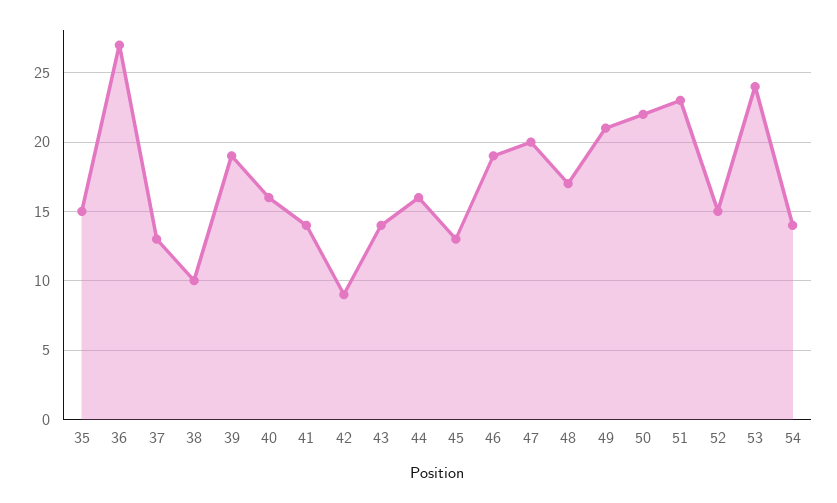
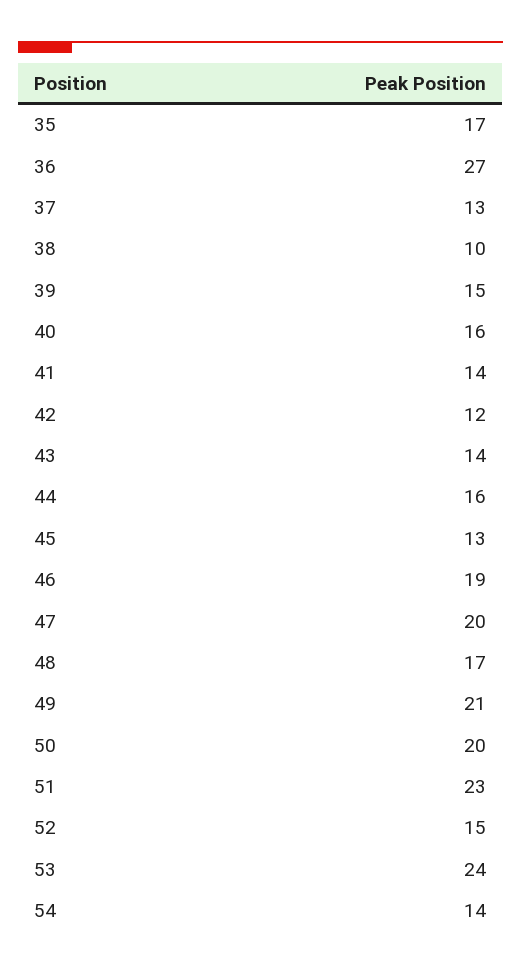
35: 15 -> 17
39: 19 -> 15
42: 9 -> 12
50: 22 -> 20

